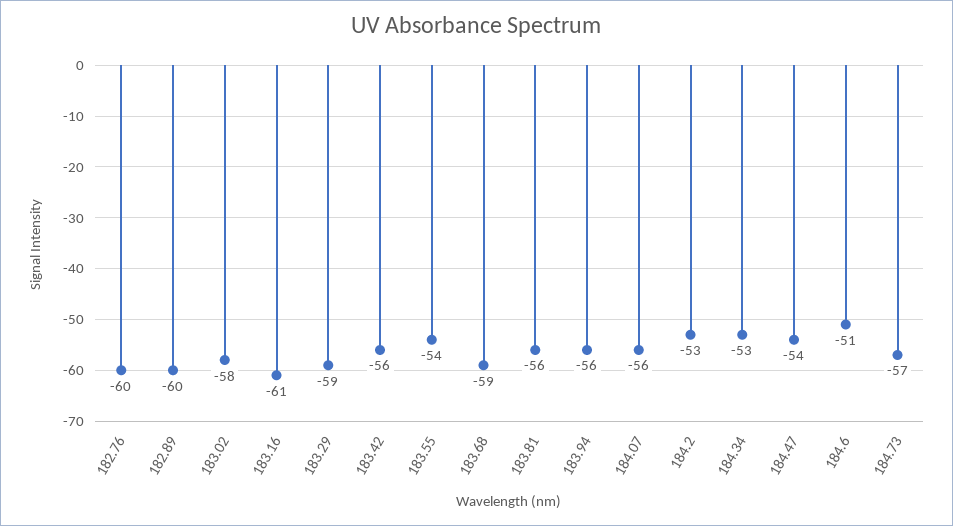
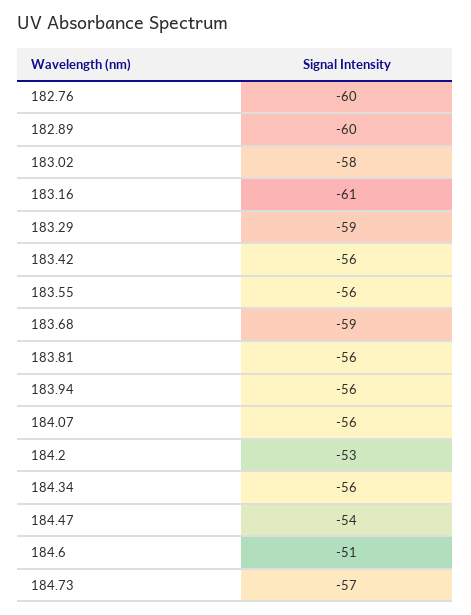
183.55: -54 -> -56
184.34: -53 -> -56

